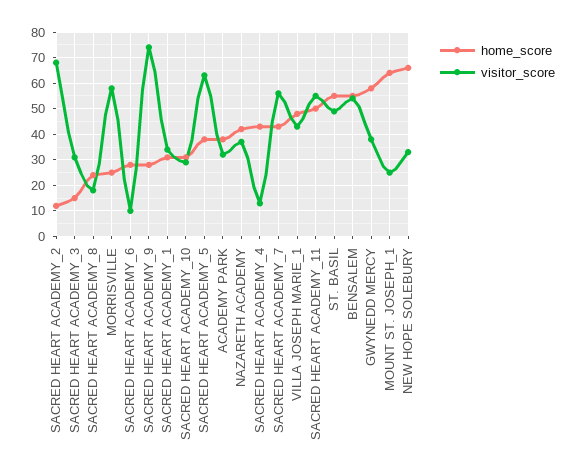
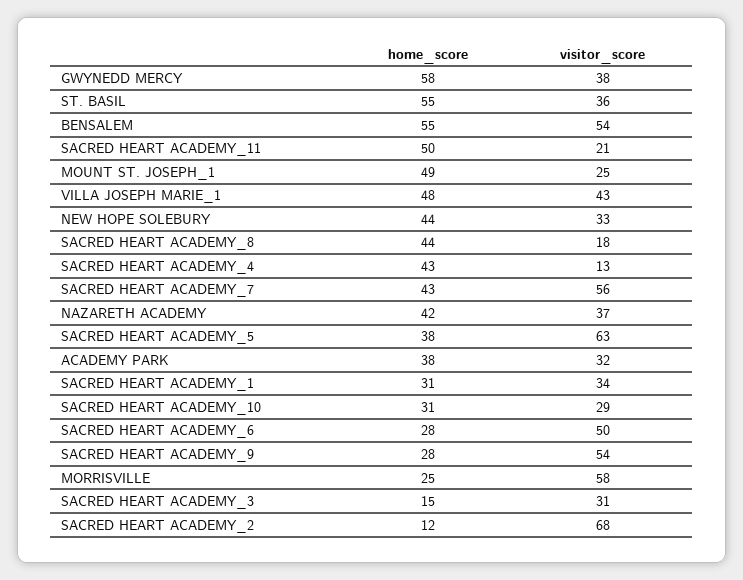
home_score, SACRED HEART ACADEMY_8: 25 -> 44
visitor_score, SACRED HEART ACADEMY_6: 10 -> 50
visitor_score, SACRED HEART ACADEMY_9: 75 -> 54
visitor_score, SACRED HEART ACADEMY_11: 55 -> 21
visitor_score, ST. BASIL: 50 -> 36
home_score, MOUNT ST. JOSEPH_1: 65 -> 49
home_score, NEW HOPE SOLEBURY: 65 -> 44

